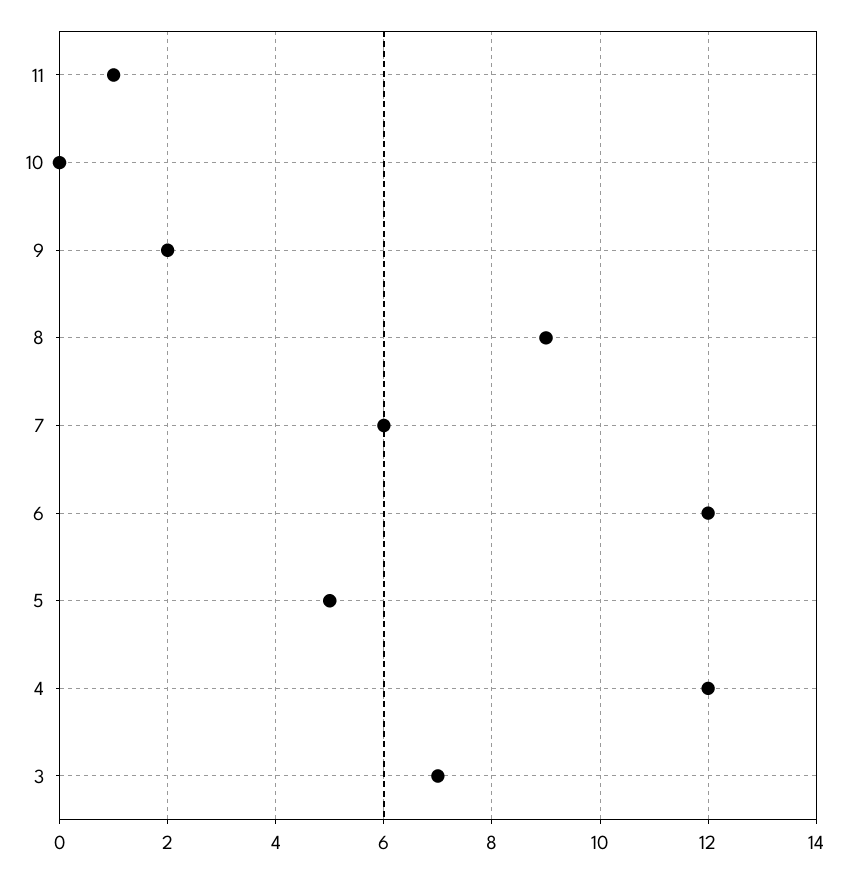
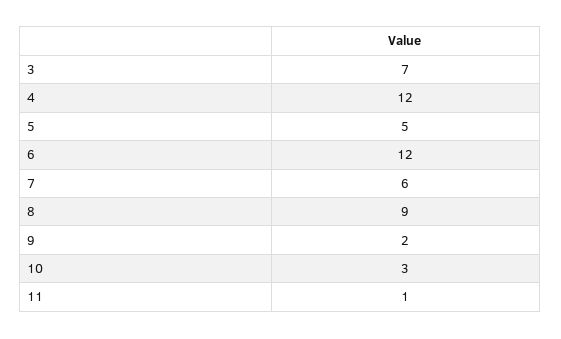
10: 0 -> 3

